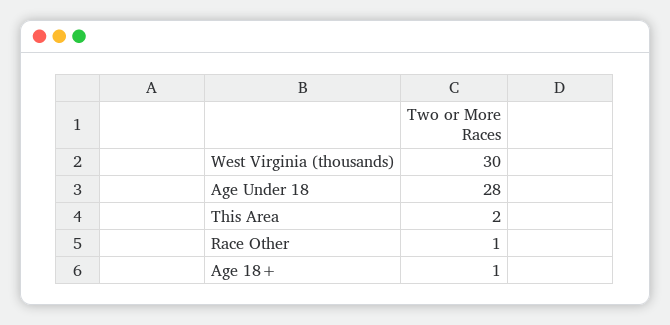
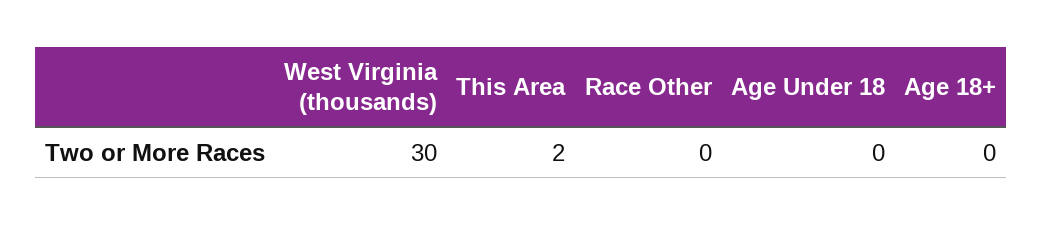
Age Under 18: 28 -> 0
Race Other: 1 -> 0
Age 18+: 1 -> 0

